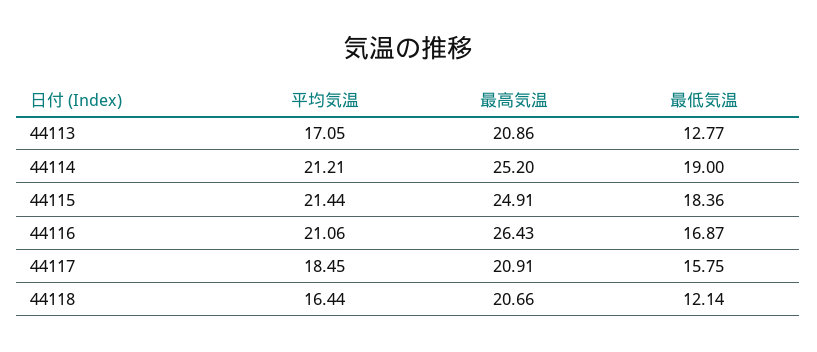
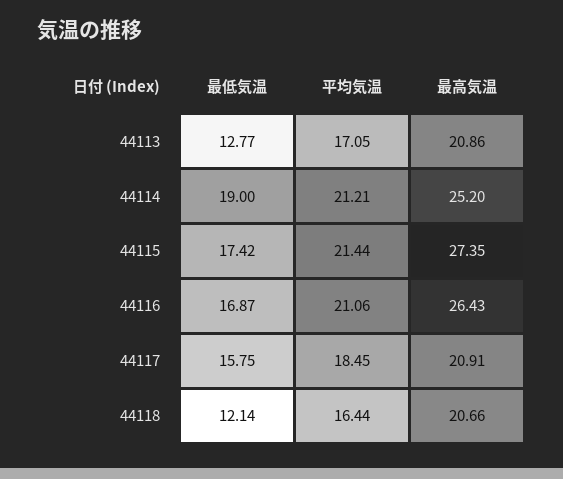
最高気温, 44115: 24.91 -> 27.35
最低気温, 44115: 18.36 -> 17.42

